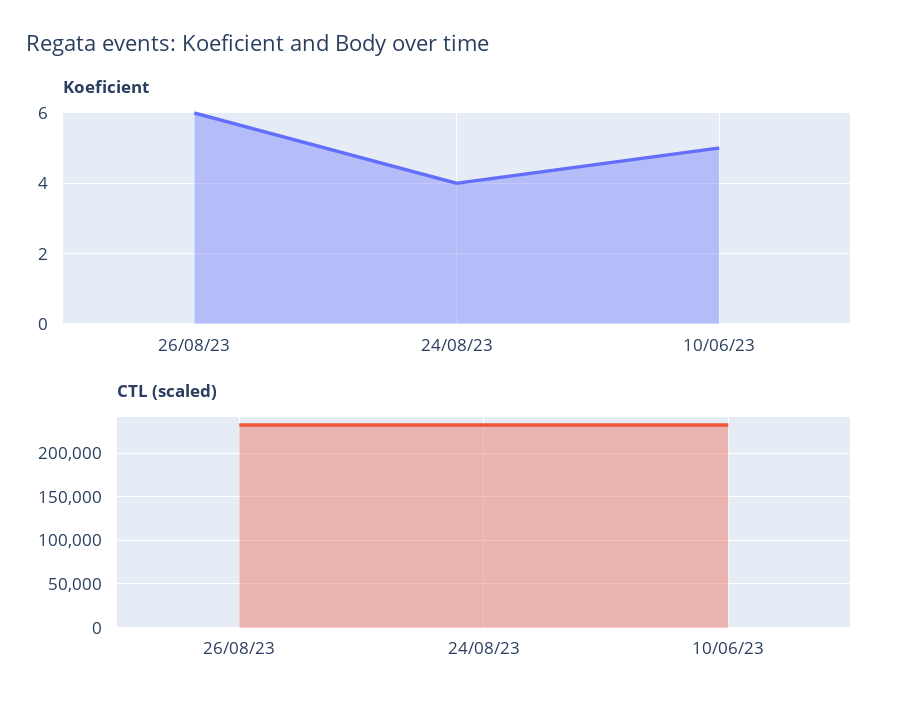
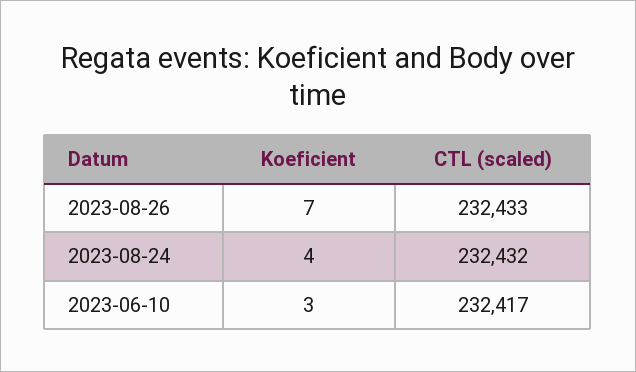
Koeficient, 26/08/23: 6 -> 7
Koeficient, 10/06/23: 5 -> 3

